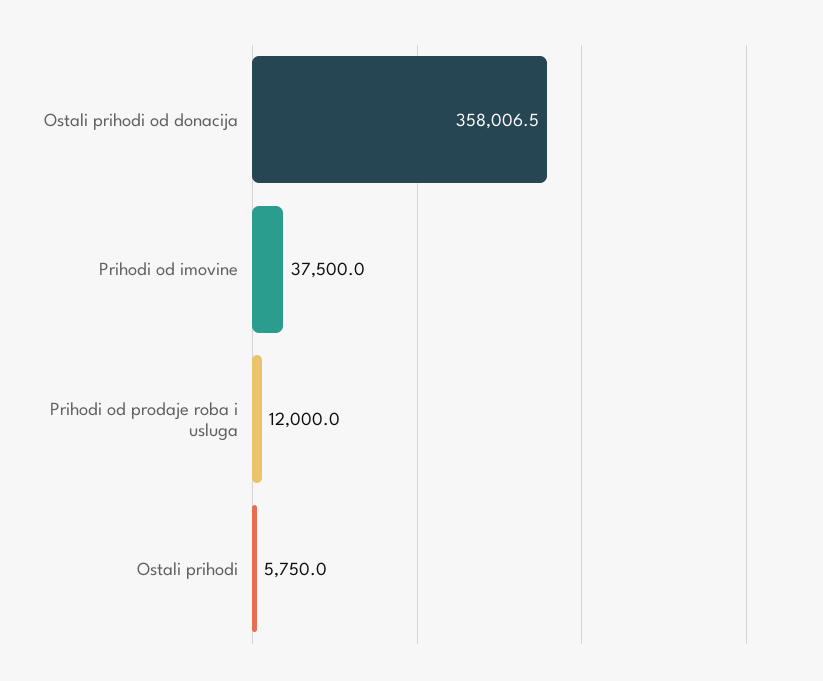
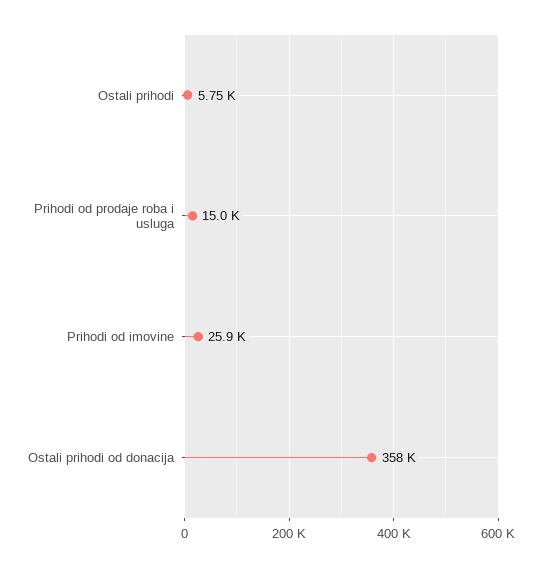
Prihodi od imovine: 37500 -> 25900
Prihodi od prodaje roba i usluga: 12000 -> 15000

